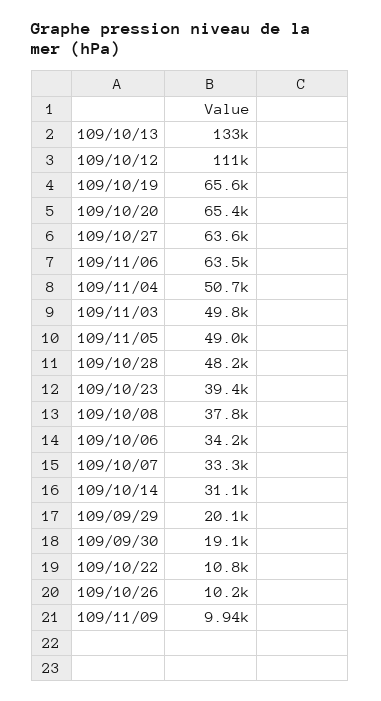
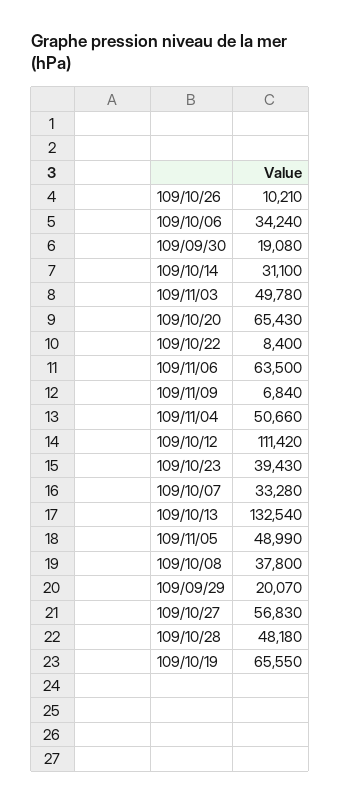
109/10/27: 63600 -> 56830
109/10/22: 10800 -> 8400
109/11/09: 9940 -> 6840

